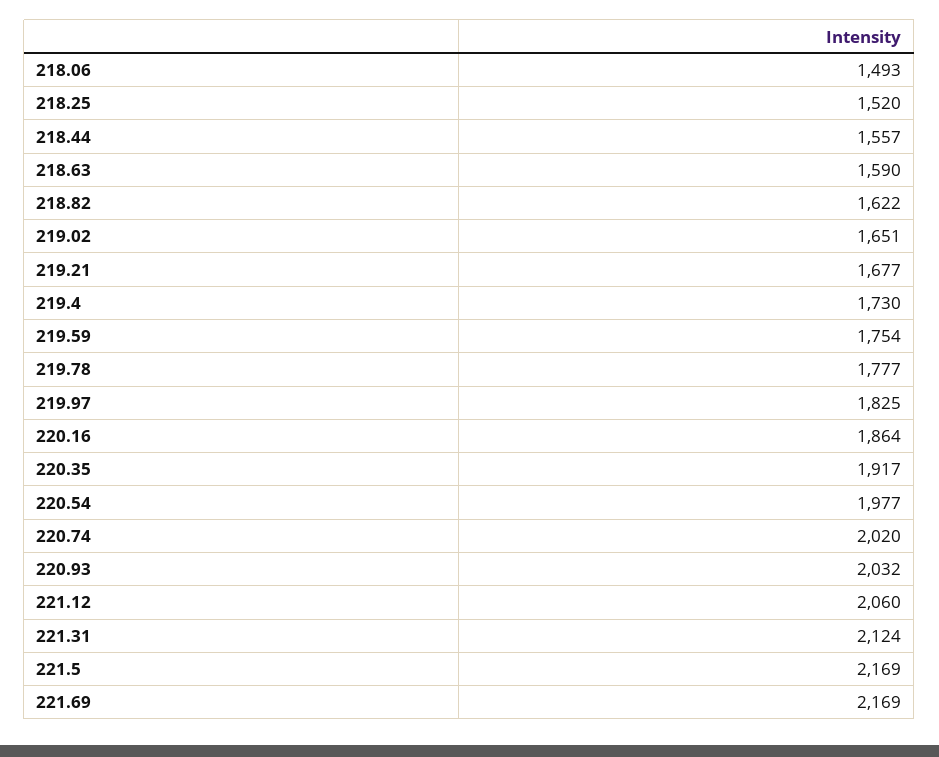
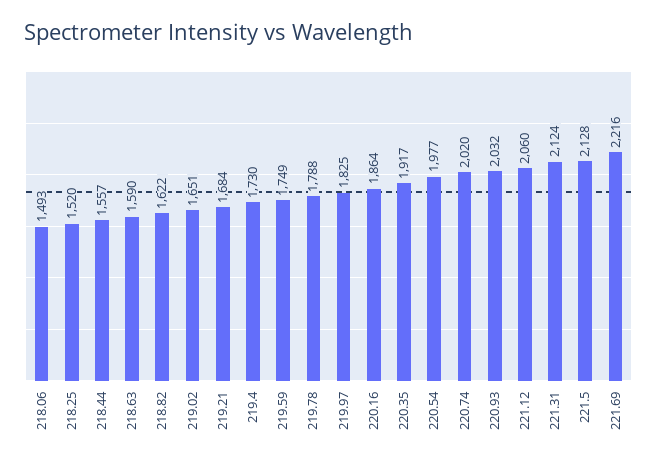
219.21: 1677 -> 1684
219.59: 1754 -> 1749
219.78: 1777 -> 1788
221.5: 2169 -> 2128
221.69: 2169 -> 2216

